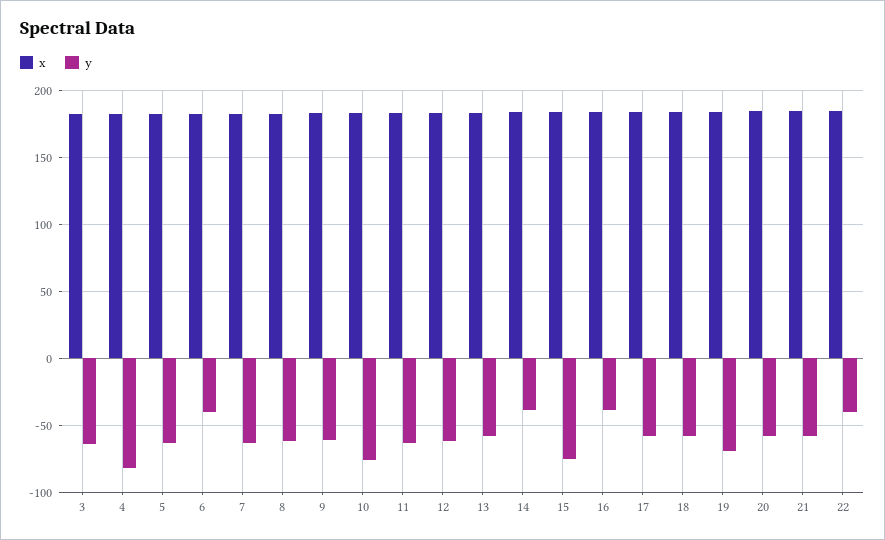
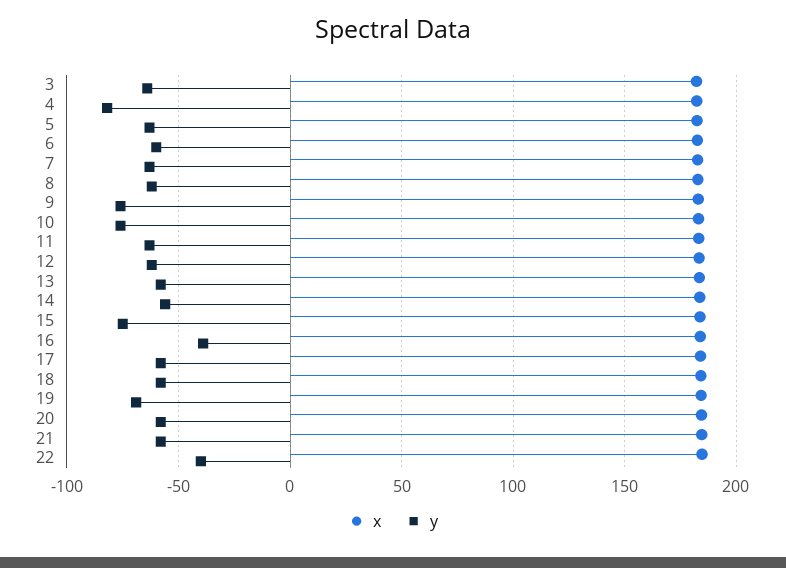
y, 6: -40 -> -60
y, 9: -60 -> -75
y, 14: -40 -> -55

